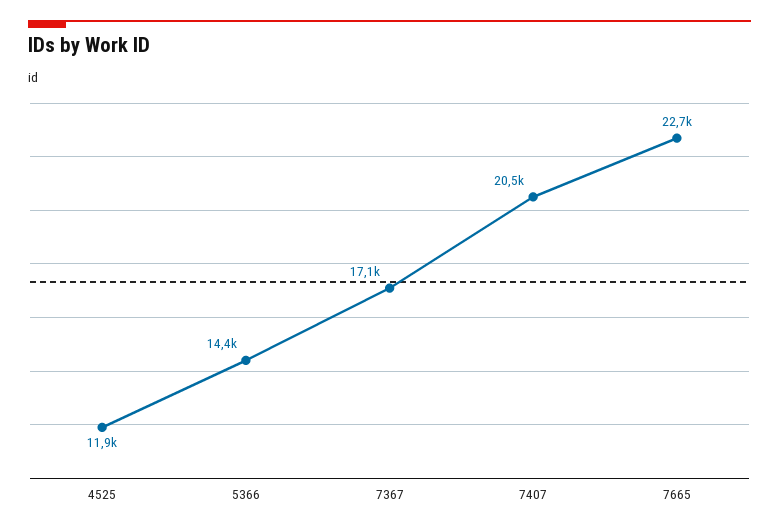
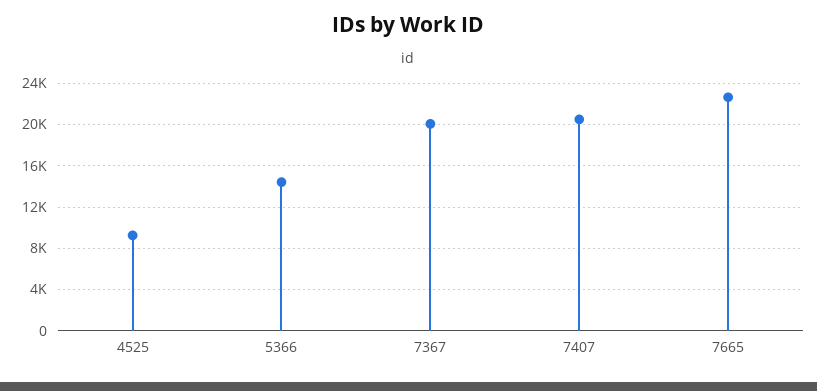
4525: 11900 -> 9000
7367: 17100 -> 20000

